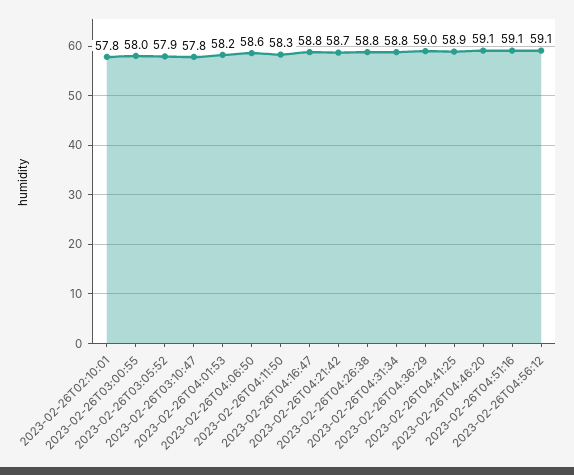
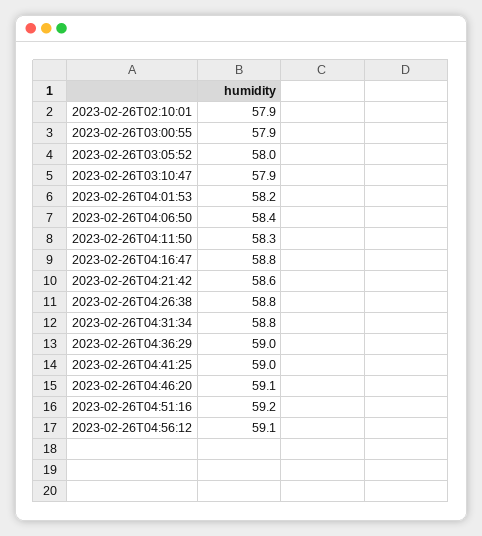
2023-02-26T02:10:01: 57.8 -> 57.9
2023-02-26T03:00:55: 58 -> 57.9
2023-02-26T03:05:52: 57.9 -> 58
2023-02-26T03:10:47: 57.8 -> 57.9
2023-02-26T04:06:50: 58.6 -> 58.4
2023-02-26T04:21:42: 58.7 -> 58.6
2023-02-26T04:41:25: 58.9 -> 59
2023-02-26T04:51:16: 59.1 -> 59.2

